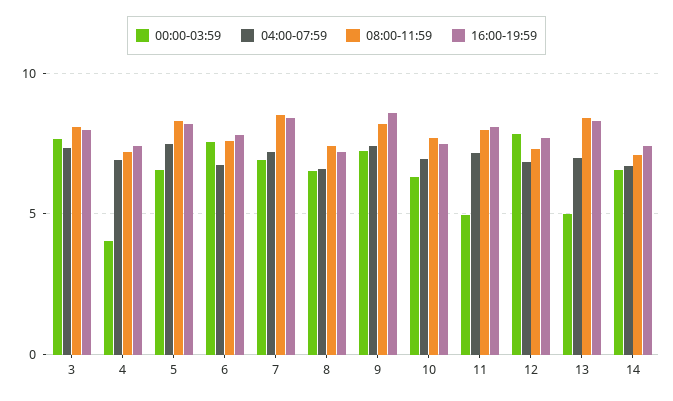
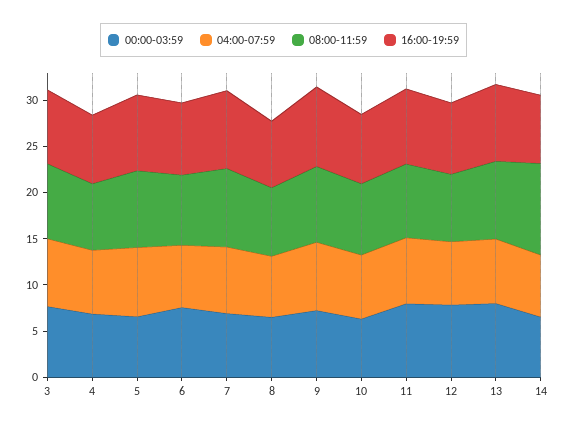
00:00-03:59, 4: 4 -> 7
00:00-03:59, 11: 5 -> 8
00:00-03:59, 13: 5 -> 8
08:00-11:59, 14: 7 -> 10

